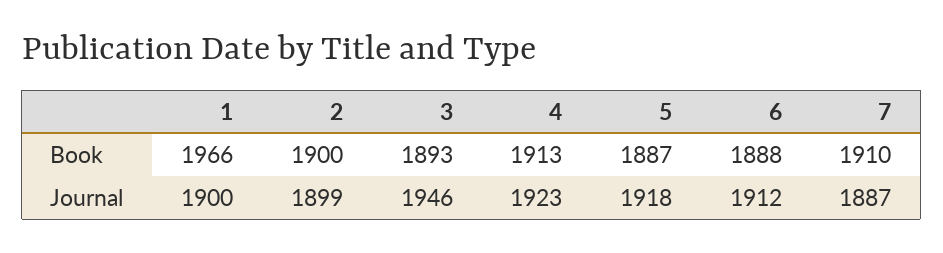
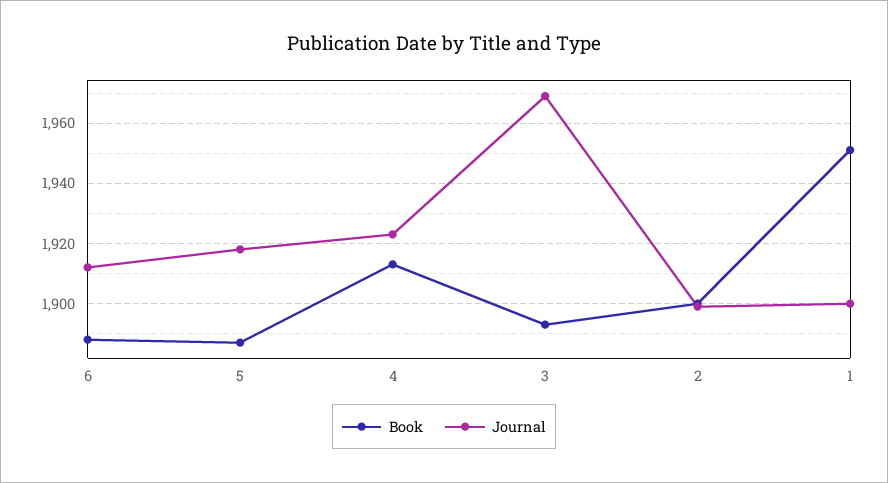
Book, 1: 1966 -> 1950
Book, 7: 1910 -> none
Journal, 3: 1946 -> 1970
Journal, 7: 1887 -> none

